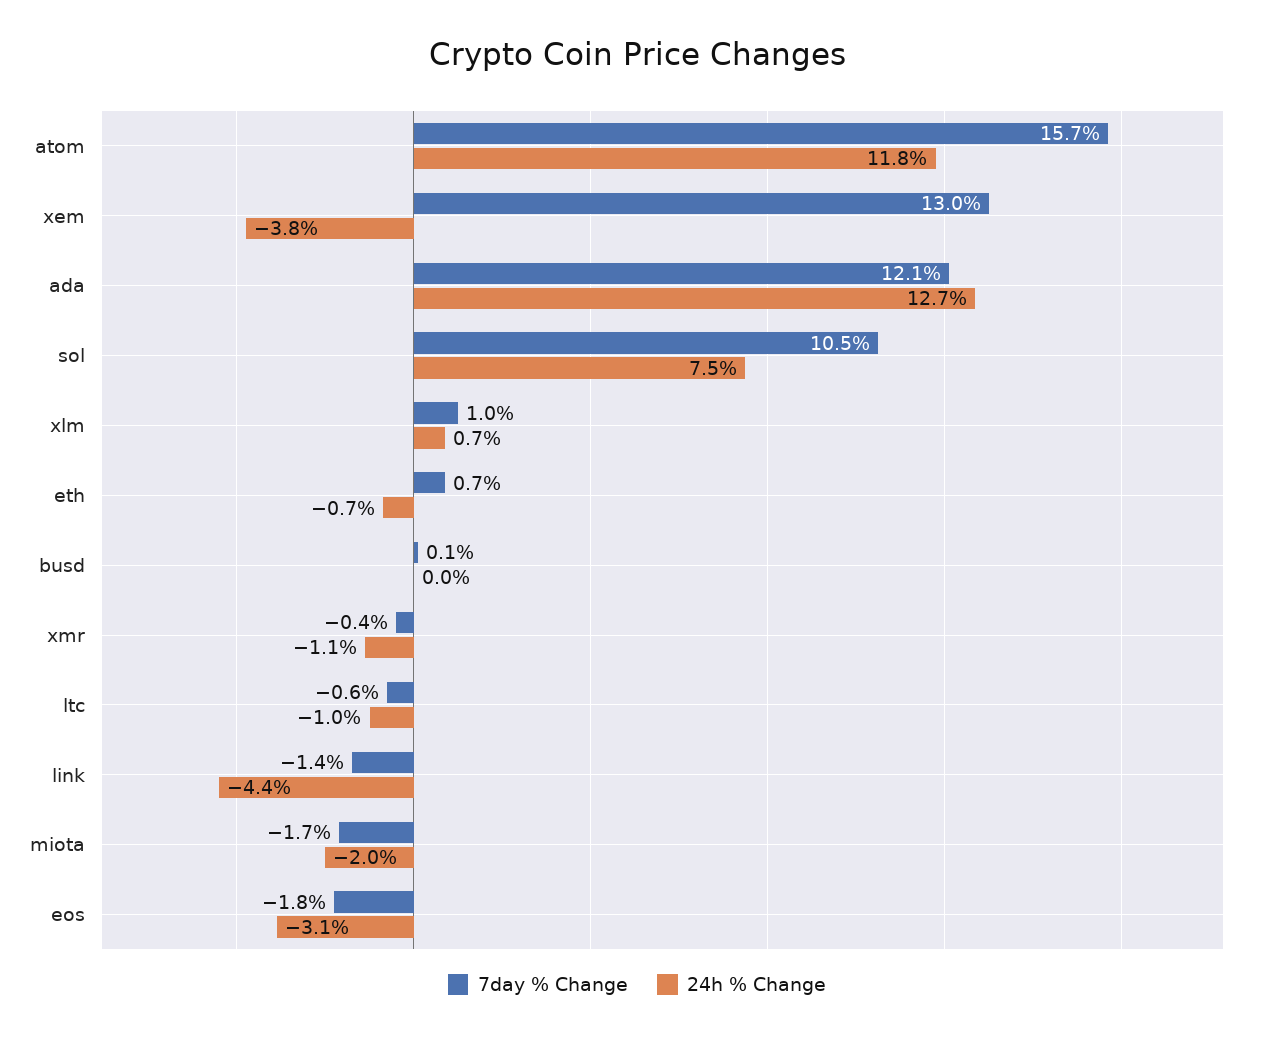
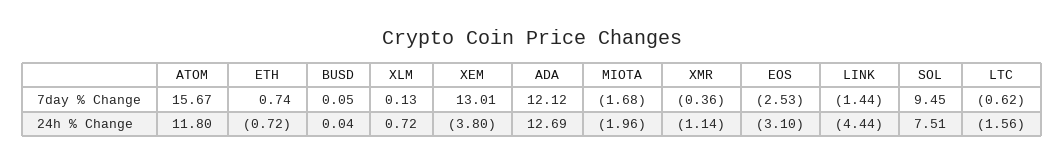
7day % Change, sol: 10.5 -> 9.45
7day % Change, xlm: 1 -> 0.13
24h % Change, ltc: -1 -> -1.56
7day % Change, eos: -1.8 -> -2.53

